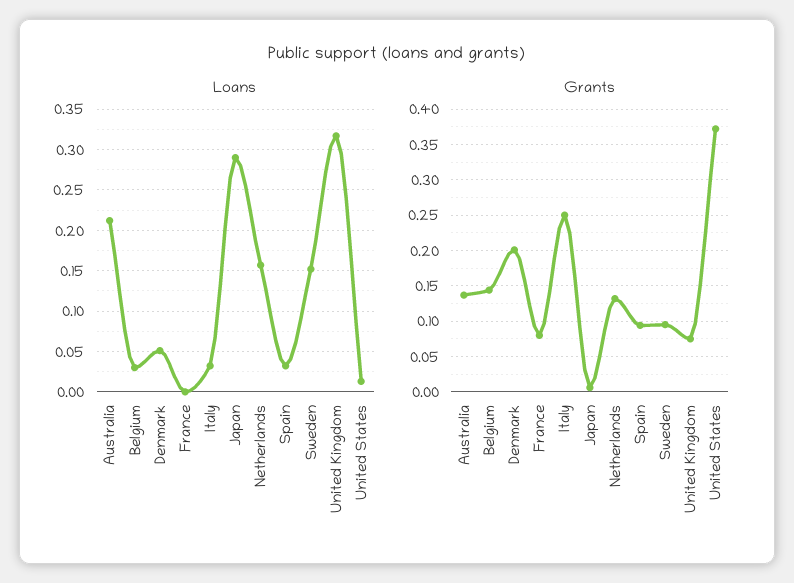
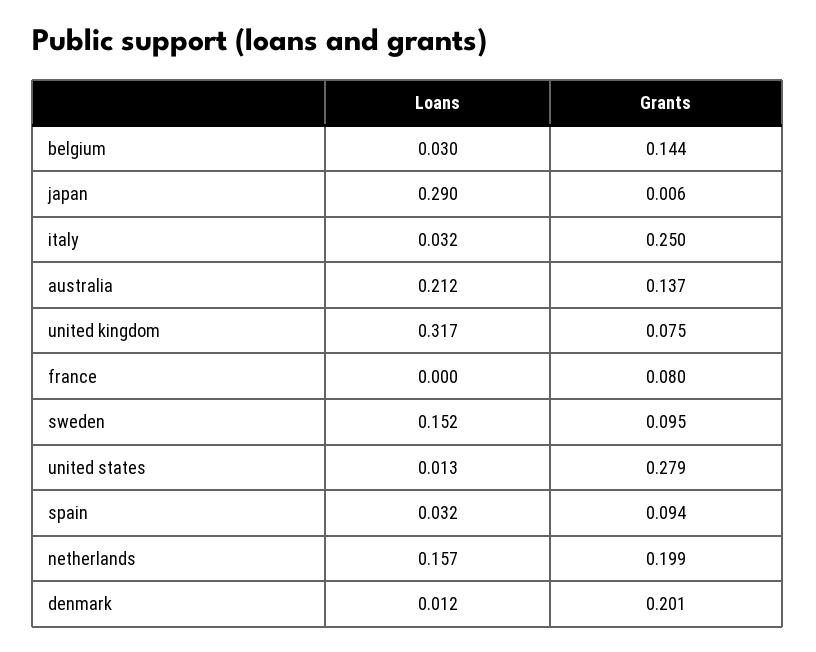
Loans, Denmark: 0.05 -> 0.012
Grants, Netherlands: 0.13 -> 0.199
Grants, United States: 0.37 -> 0.279

